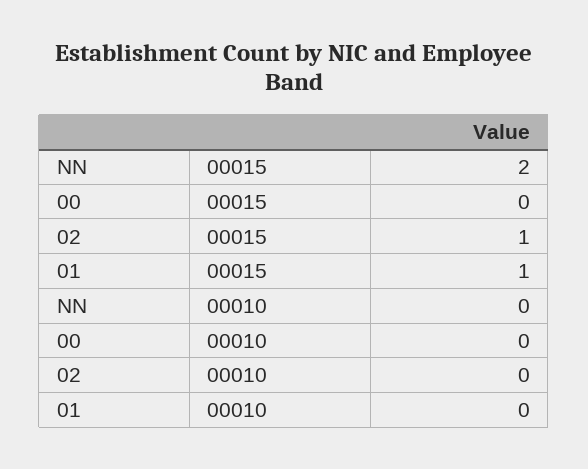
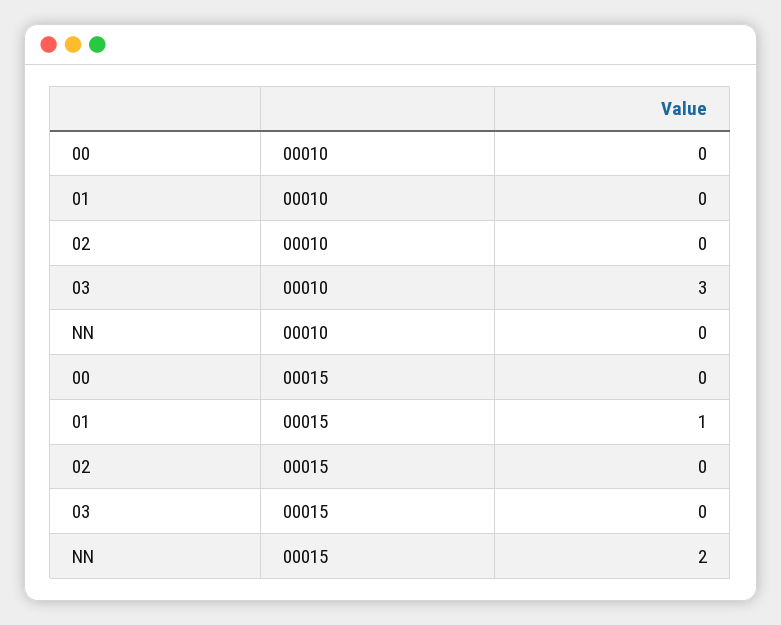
02, 00015: 1 -> 0
03, 00010: none -> 3
03, 00015: none -> 0

